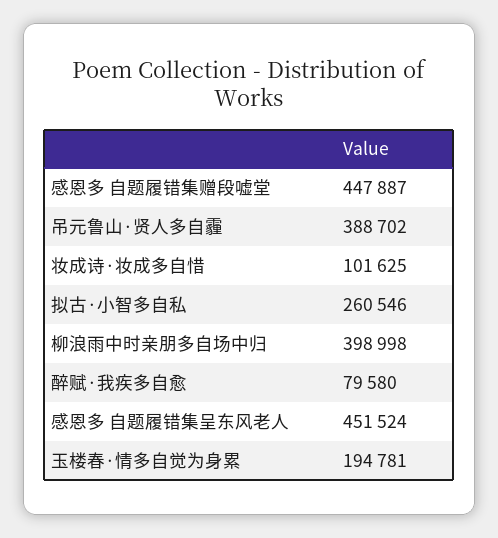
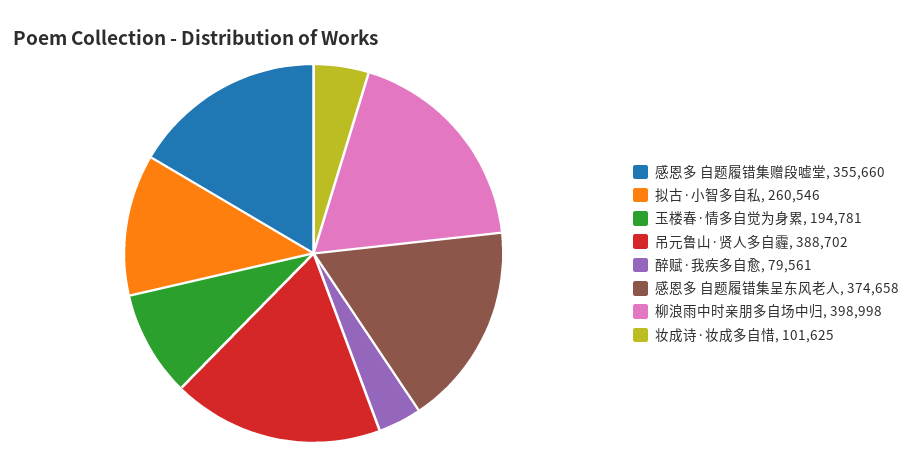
感恩多 自题履错集赠段嘘堂: 447887 -> 355660
醉赋·我疾多自愈: 79580 -> 79561
感恩多 自题履错集呈东风老人: 451524 -> 374658

